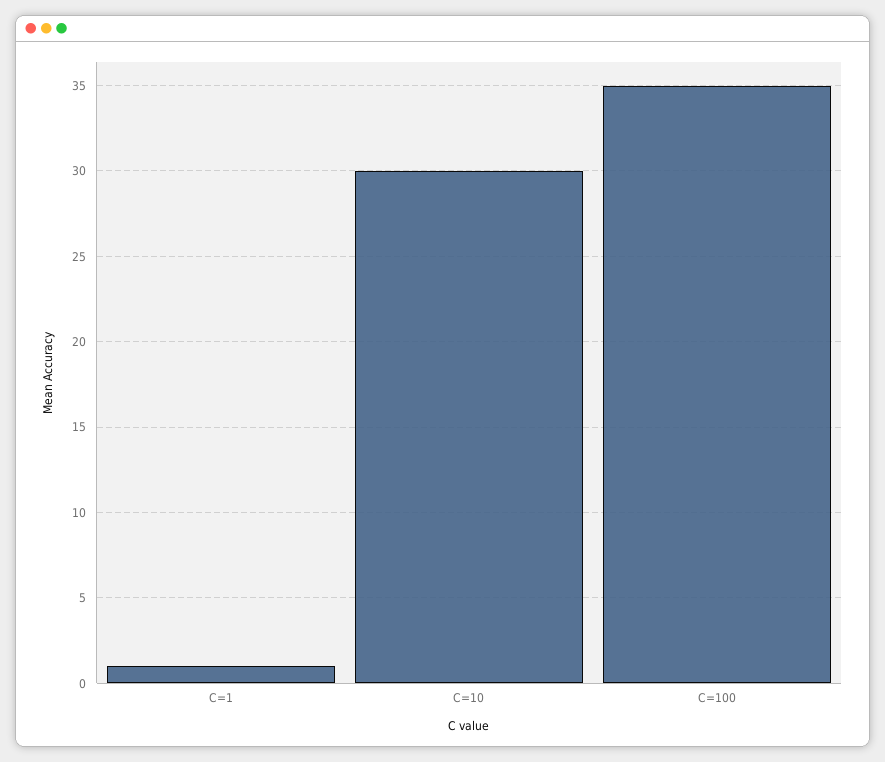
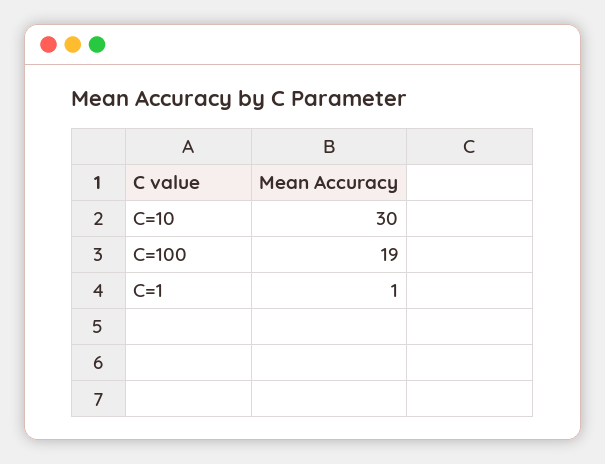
C=100: 35 -> 19

